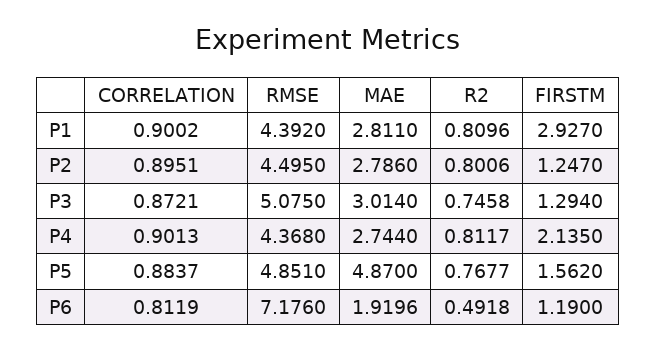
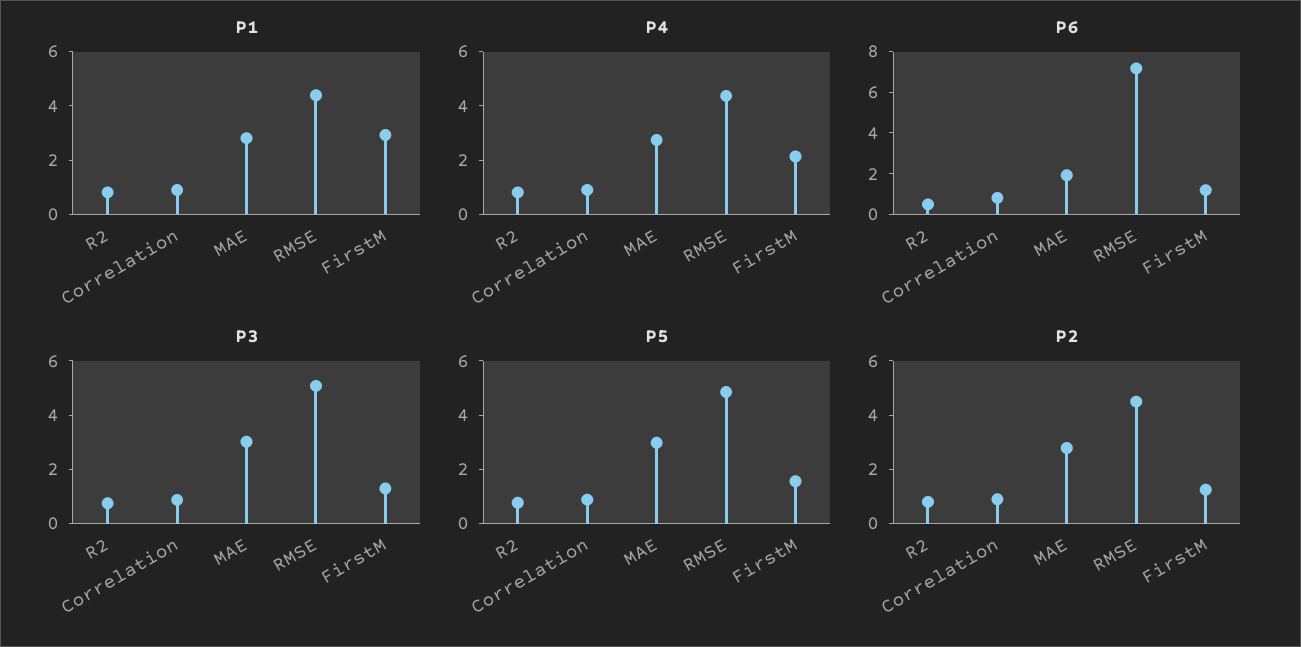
P5, MAE: 4.87 -> 3

